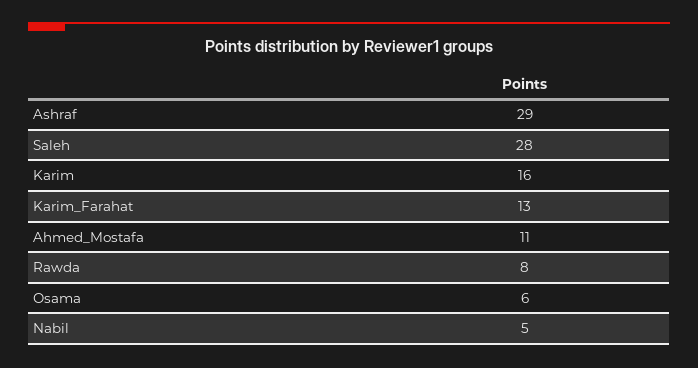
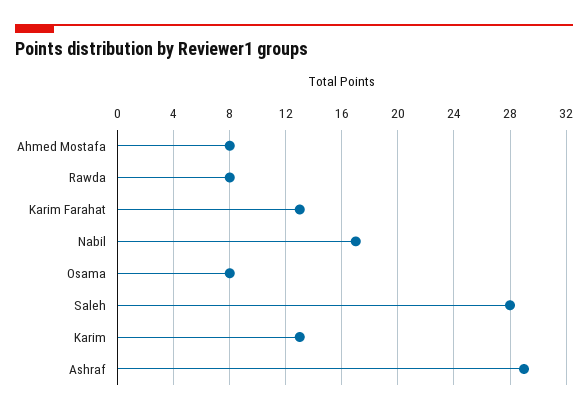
Karim: 16 -> 13
Ahmed_Mostafa: 11 -> 8
Osama: 6 -> 8
Nabil: 5 -> 17

